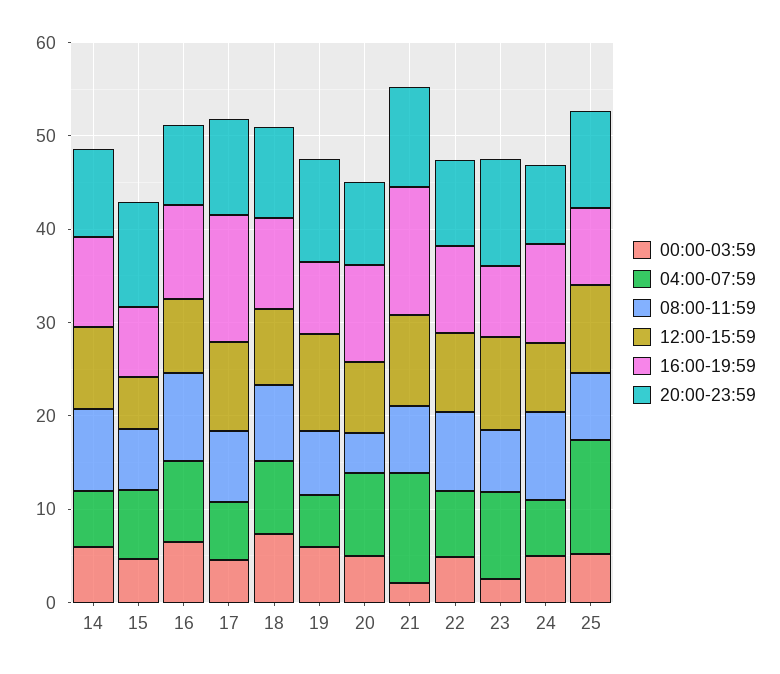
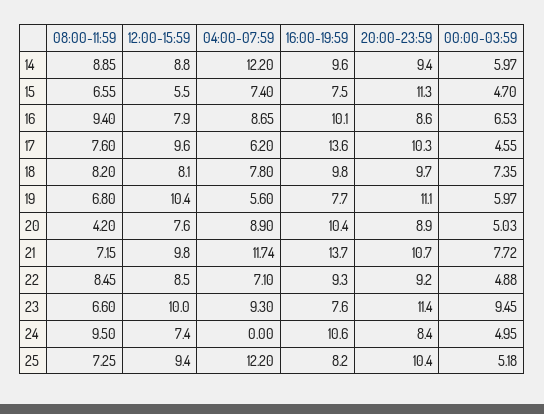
04:00-07:59, 14: 6 -> 12.2
00:00-03:59, 21: 2 -> 7.72
00:00-03:59, 23: 2 -> 9.45
04:00-07:59, 24: 6 -> 0

